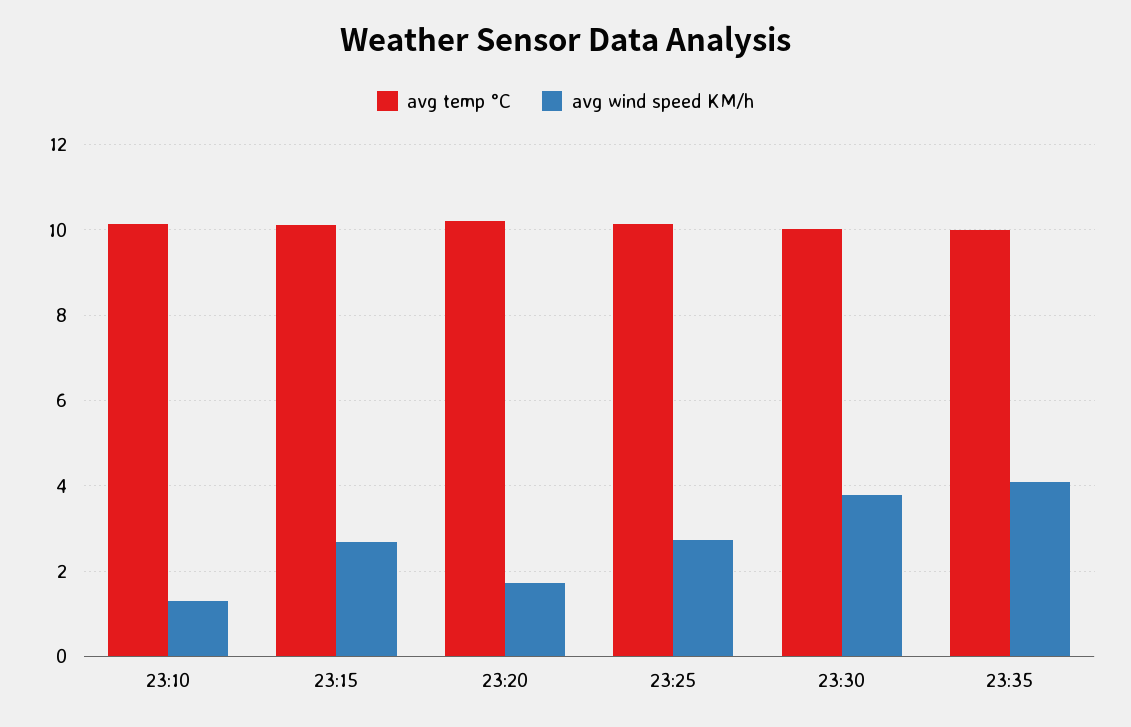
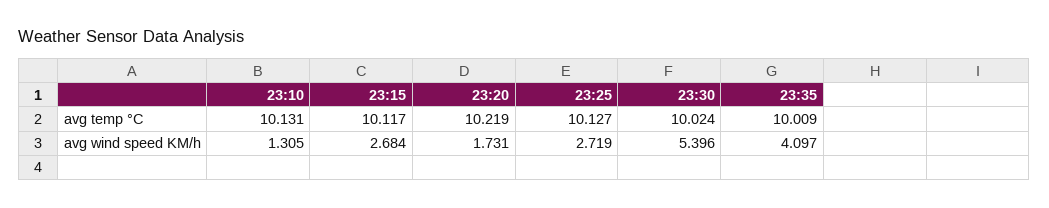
avg wind speed KM/h, 23:30: 3.8 -> 5.396

